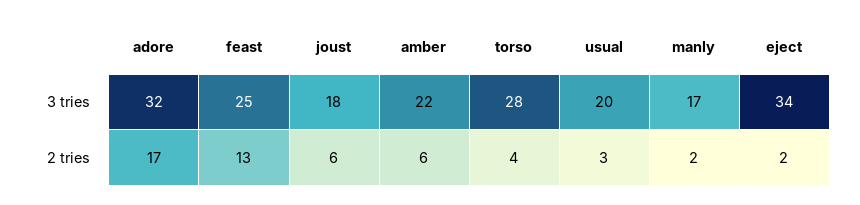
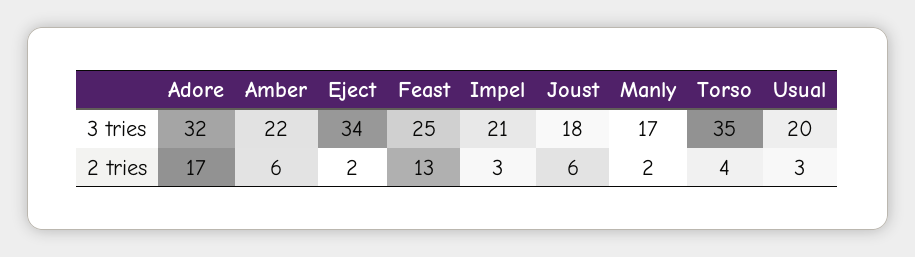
torso, 3 tries: 28 -> 35
Impel, 3 tries: none -> 21
Impel, 2 tries: none -> 3

